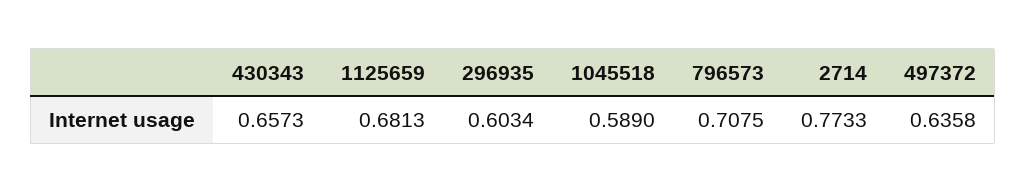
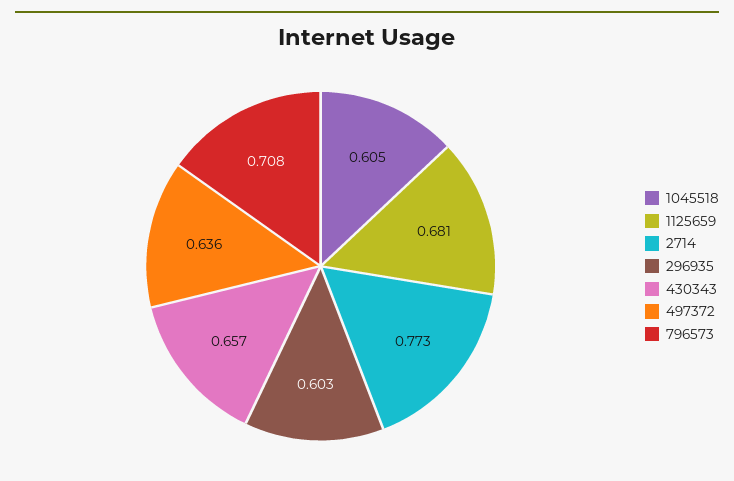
1045518: 0.589 -> 0.605

